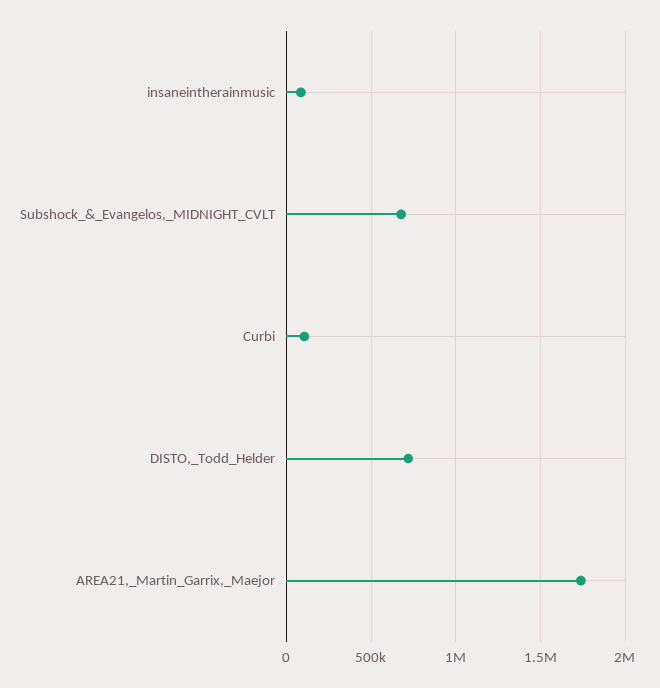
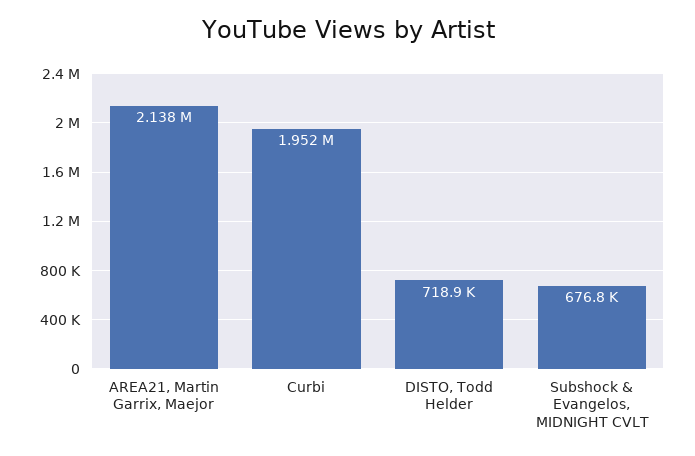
insaneintherainmusic: 100000 -> none
Curbi: 100000 -> 1952000
AREA21,_Martin_Garrix,_Maejor: 1750000 -> 2138000

